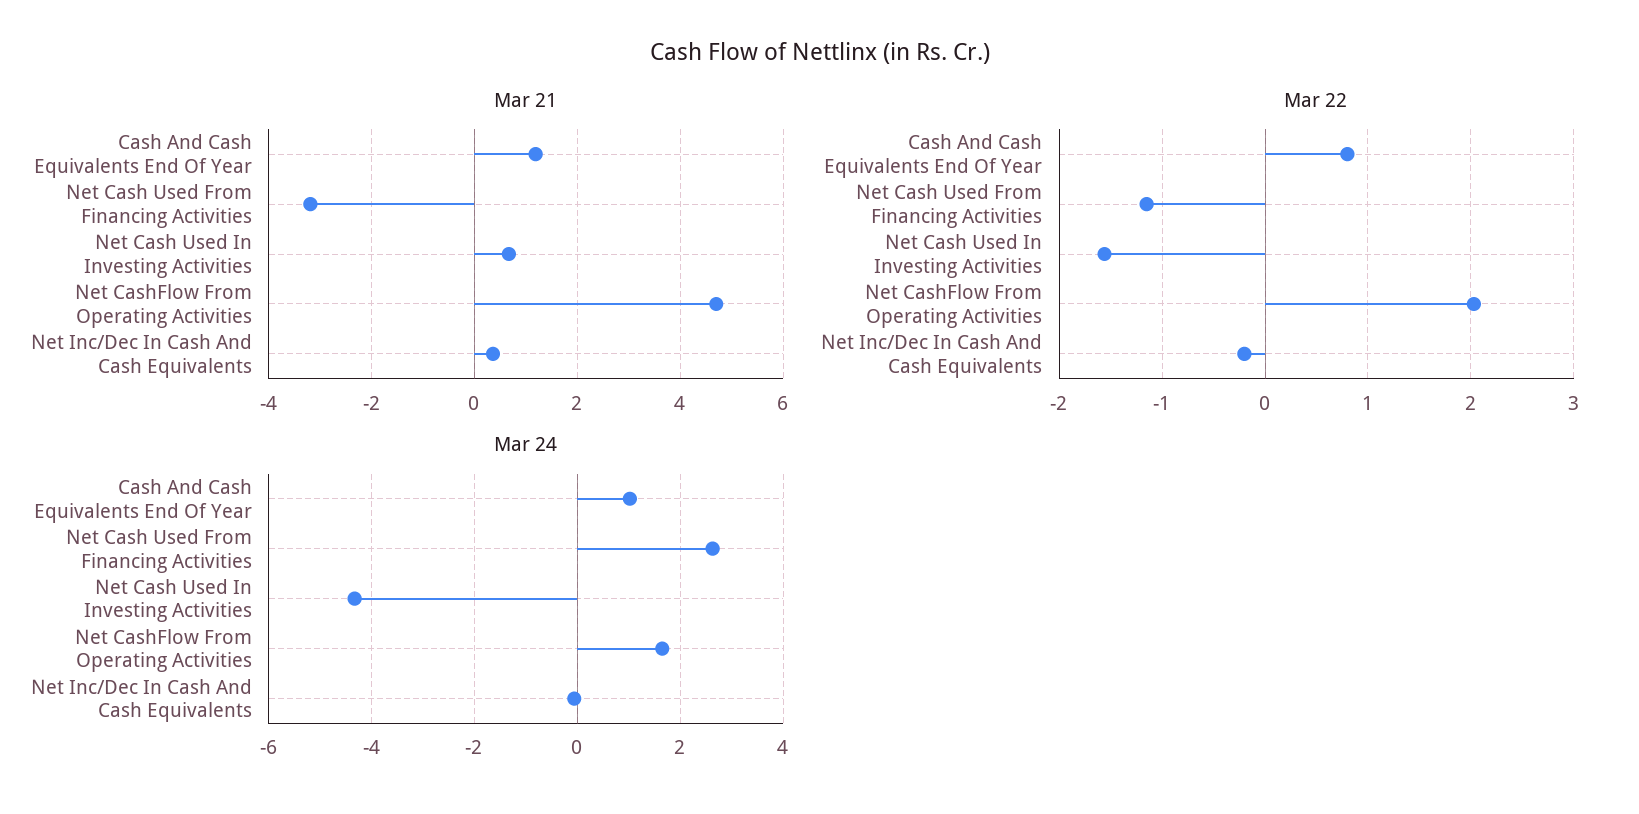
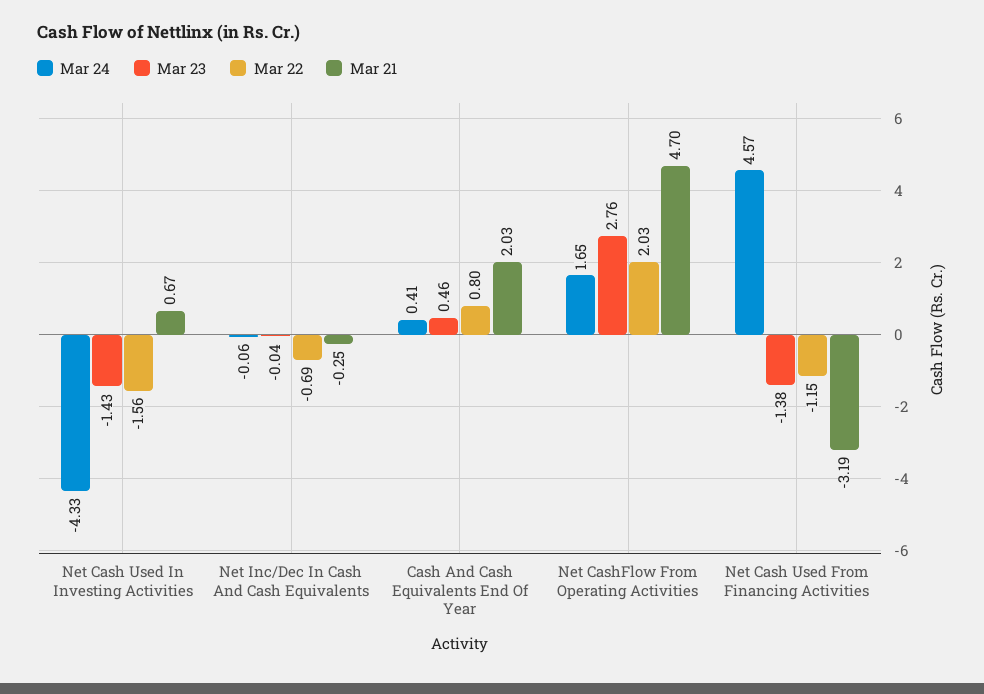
Mar 21, Cash And Cash Equivalents End Of Year: 1.2 -> 2.03
Mar 21, Net Inc/Dec In Cash And Cash Equivalents: 0.4 -> -0.25
Mar 22, Net Inc/Dec In Cash And Cash Equivalents: -0.2 -> -0.69
Mar 24, Cash And Cash Equivalents End Of Year: 1 -> 0.41
Mar 24, Net Cash Used From Financing Activities: 2.6 -> 4.57
Mar 23, Net Cash Used In Investing Activities: none -> -1.43
Mar 23, Net Inc/Dec In Cash And Cash Equivalents: none -> -0.04
Mar 23, Cash And Cash Equivalents End Of Year: none -> 0.46
Mar 23, Net CashFlow From Operating Activities: none -> 2.76
Mar 23, Net Cash Used From Financing Activities: none -> -1.38

